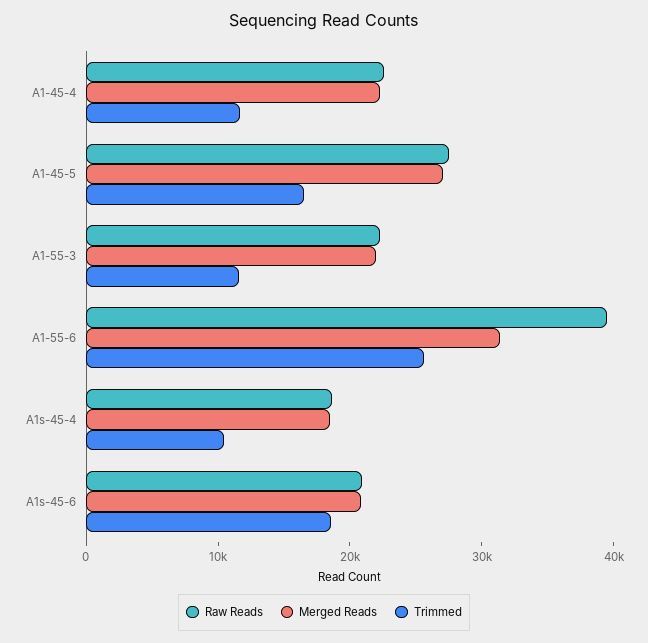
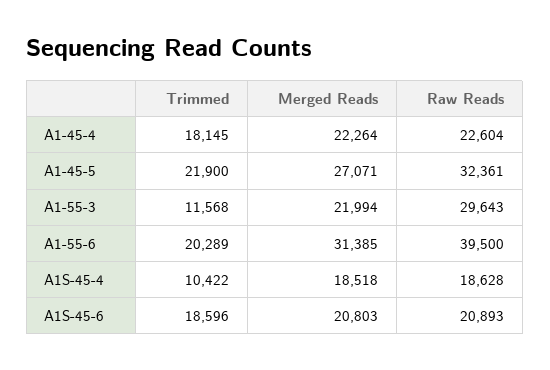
Trimmed, A1-45-4: 12000 -> 18145
Raw Reads, A1-45-5: 28000 -> 32361
Trimmed, A1-45-5: 16000 -> 21900
Raw Reads, A1-55-3: 22000 -> 29643
Trimmed, A1-55-6: 26000 -> 20289

